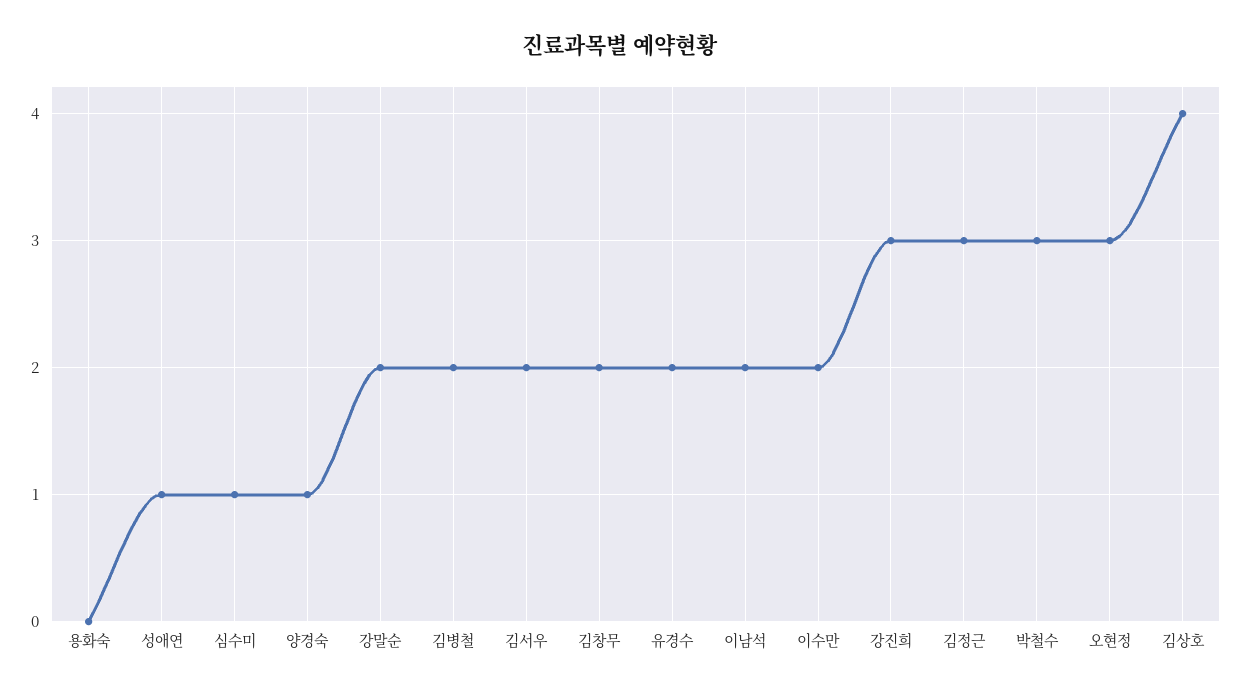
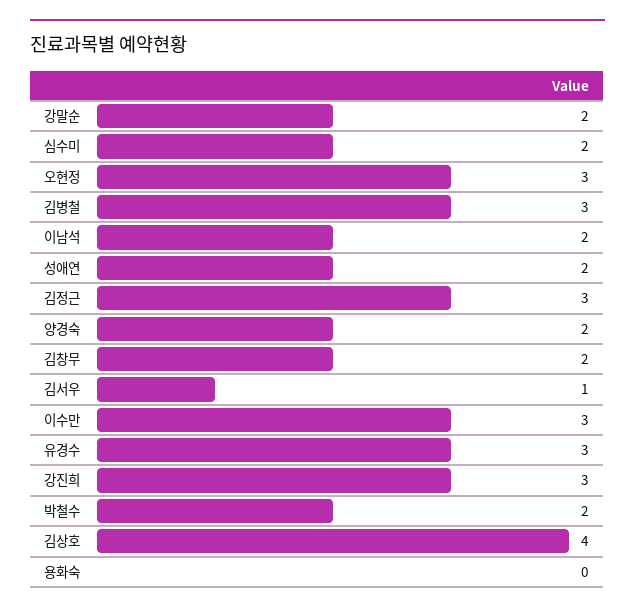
성애연: 1 -> 2
심수미: 1 -> 2
양경숙: 1 -> 2
김병철: 2 -> 3
김서우: 2 -> 1
유경수: 2 -> 3
이수만: 2 -> 3
박철수: 3 -> 2

